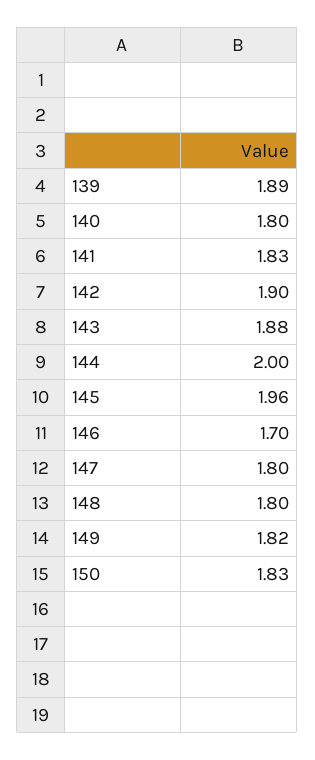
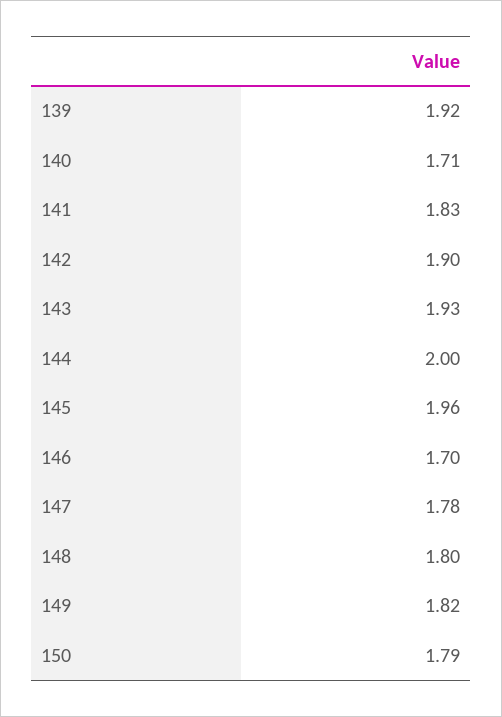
139: 1.89 -> 1.92
140: 1.8 -> 1.71
143: 1.88 -> 1.93
147: 1.8 -> 1.78
150: 1.83 -> 1.79

